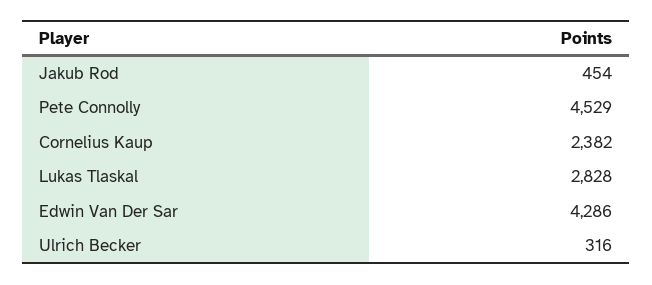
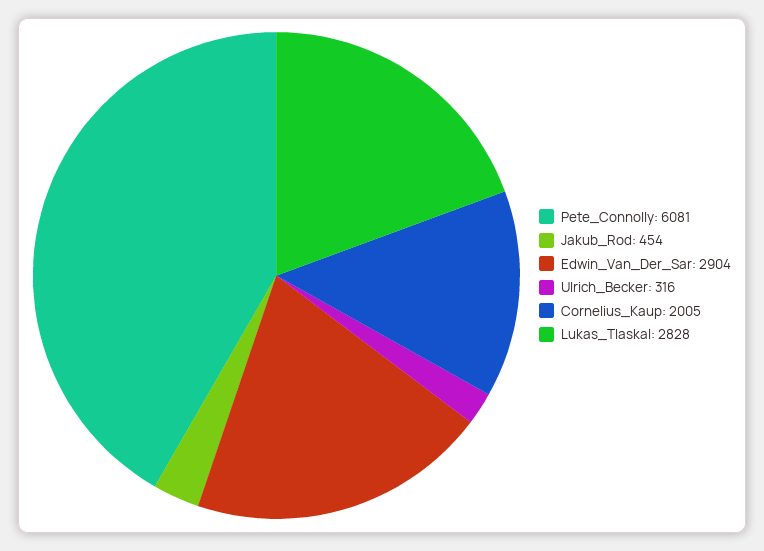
Pete Connolly: 4529 -> 6081
Cornelius Kaup: 2382 -> 2005
Edwin Van Der Sar: 4286 -> 2904

